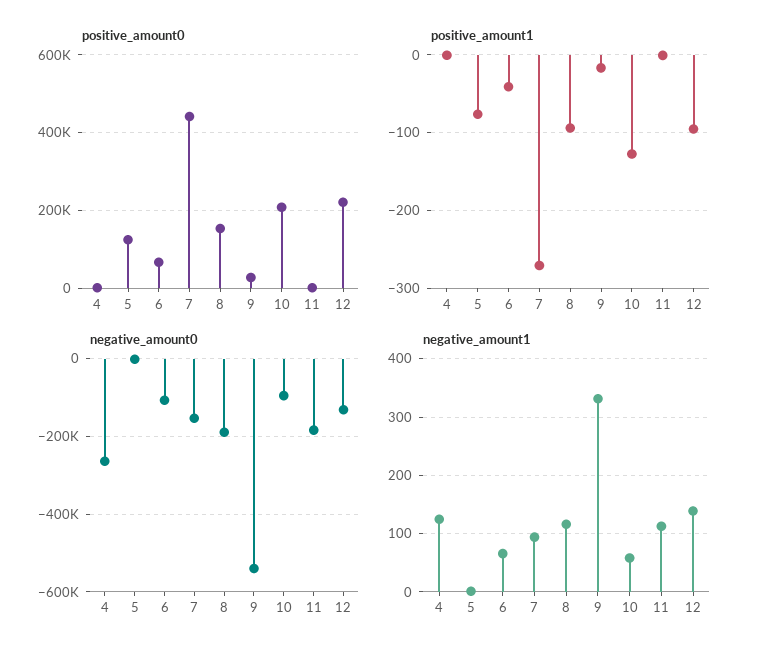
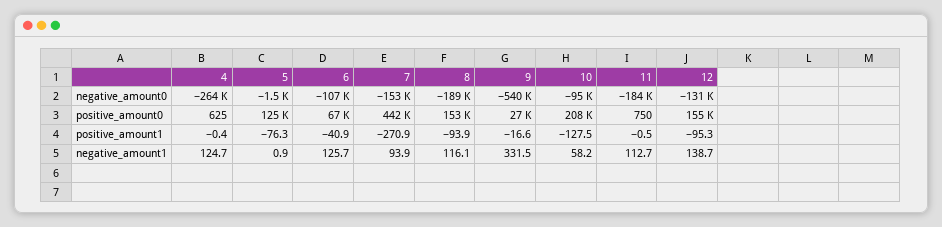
positive_amount0, 12: 220000 -> 155000
negative_amount1, 6: 60 -> 125.7

